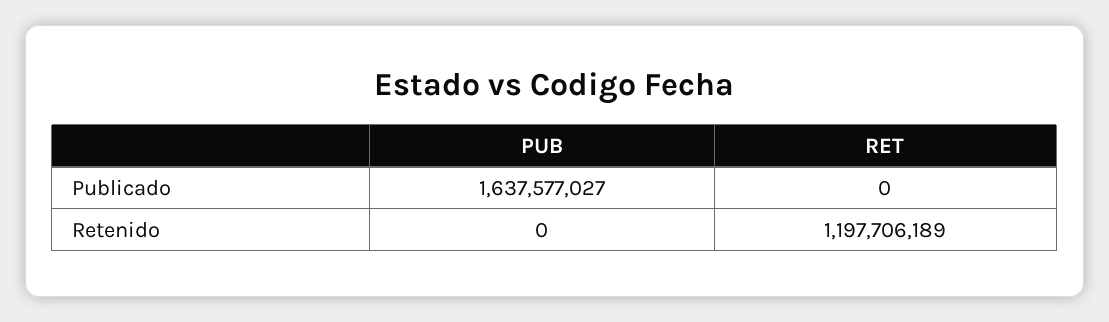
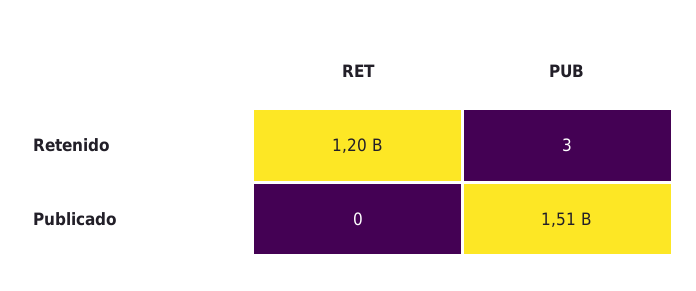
PUB, Publicado: 1637577027 -> 1510000000
PUB, Retenido: 0 -> 3

